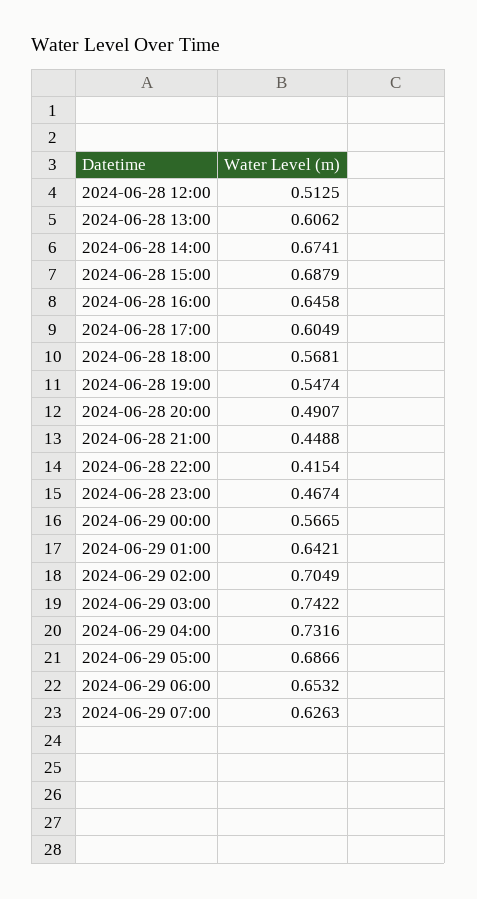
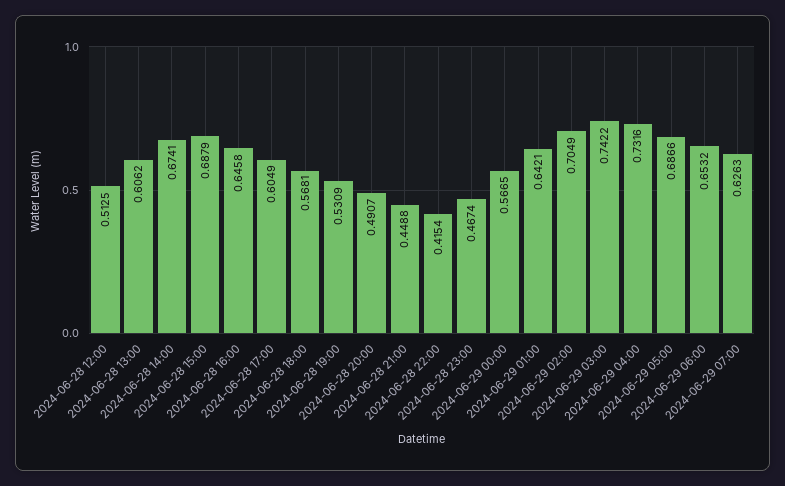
2024-06-28 19:00: 0.5474 -> 0.5309

